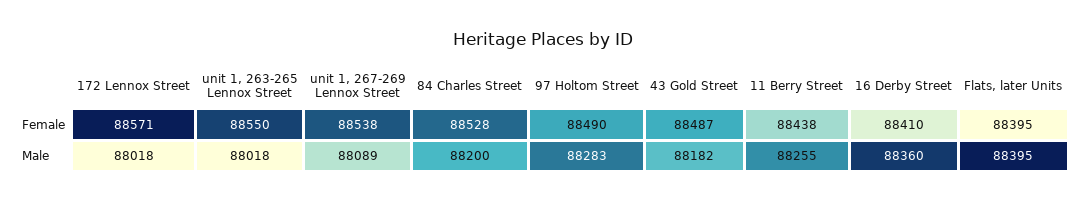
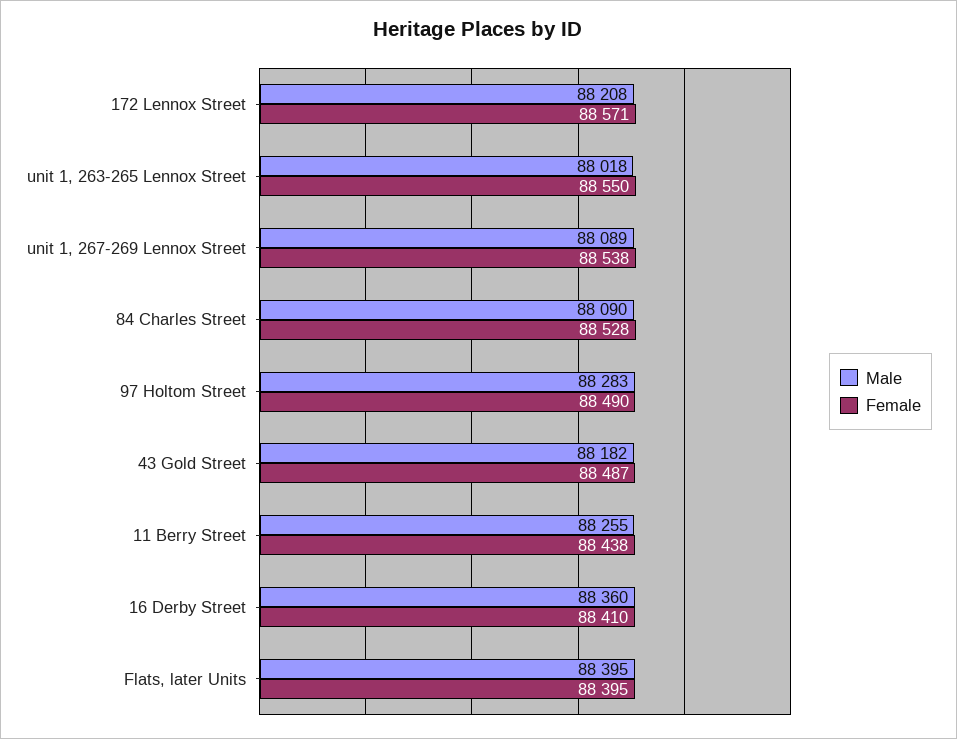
Male, 172 Lennox Street: 88018 -> 88208
Male, 84 Charles Street: 88200 -> 88090

